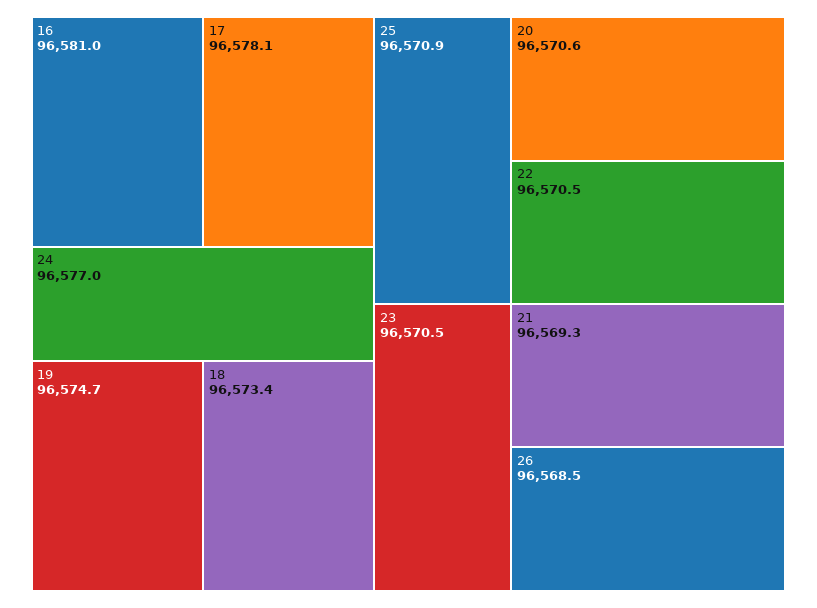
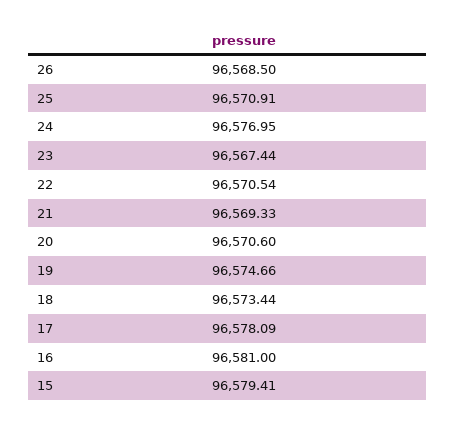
23: 96570.5 -> 96567.44
15: none -> 96579.41

